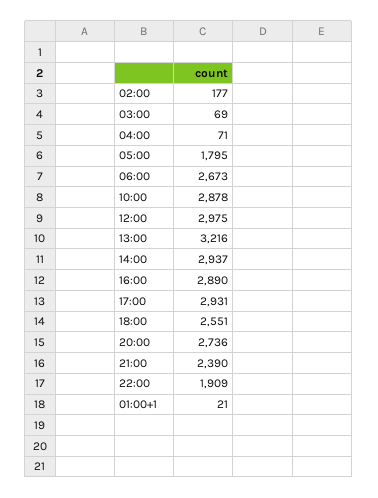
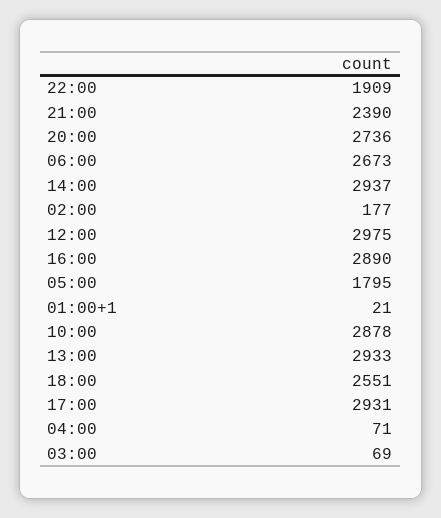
13:00: 3216 -> 2933

